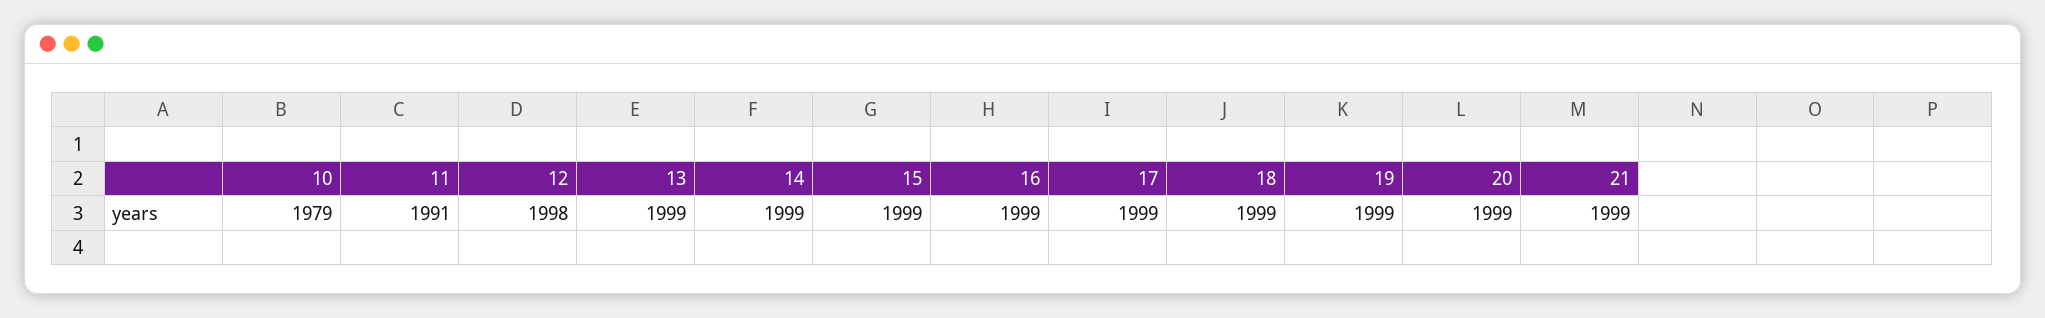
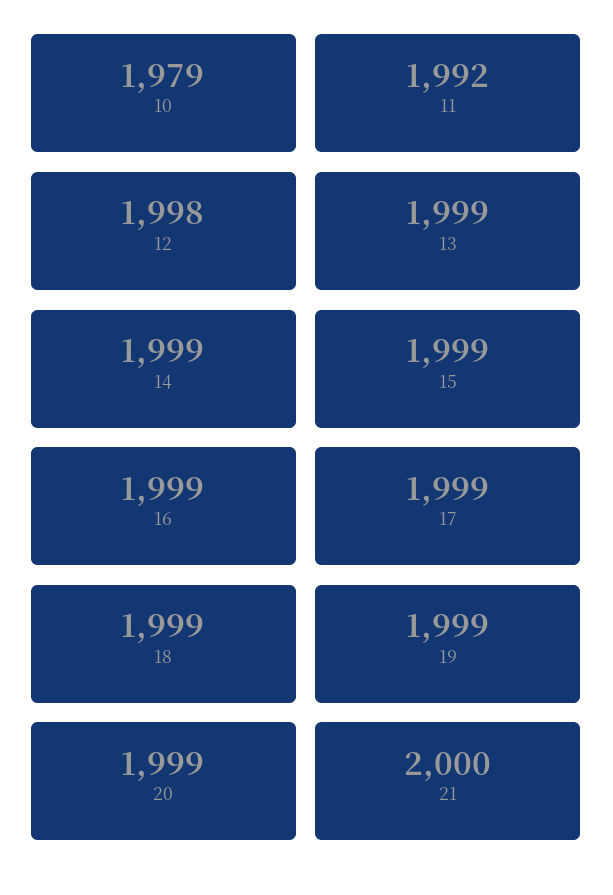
11: 1991 -> 1992
21: 1999 -> 2000

